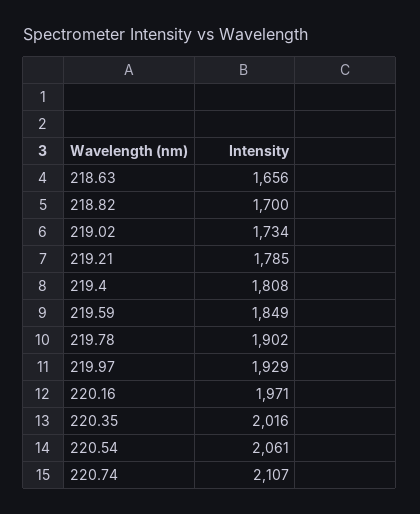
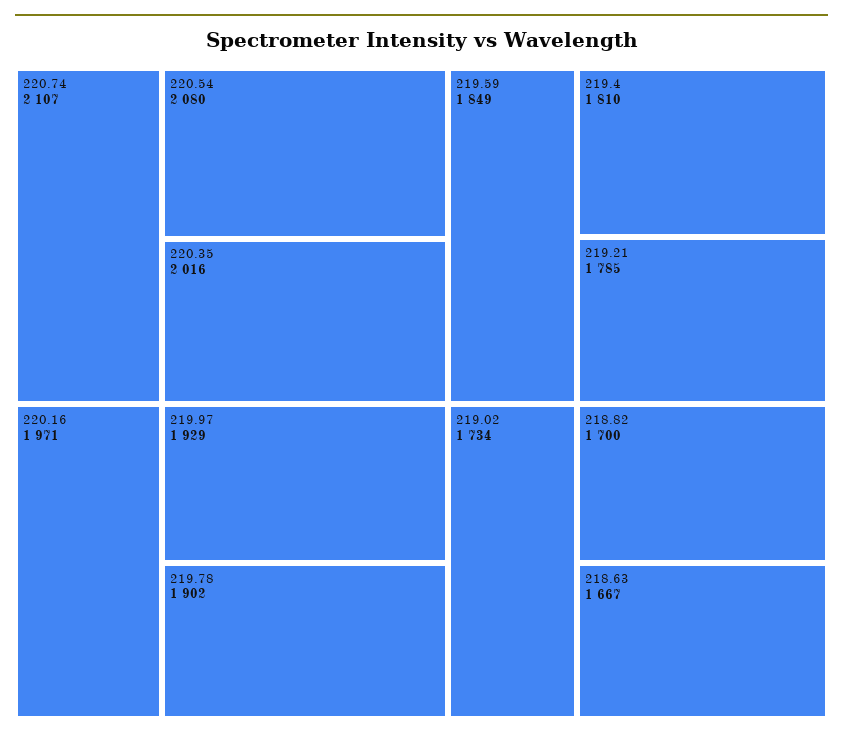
218.63: 1656 -> 1667
219.4: 1808 -> 1810
220.54: 2061 -> 2080

